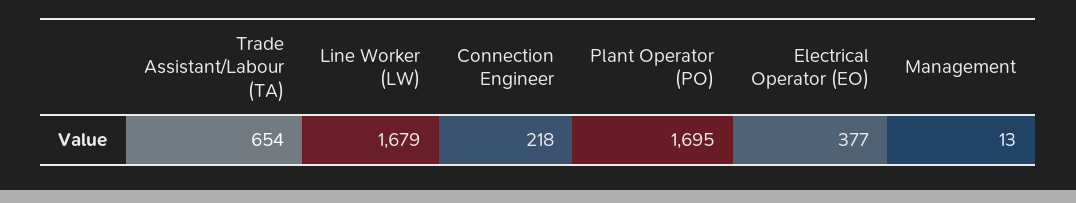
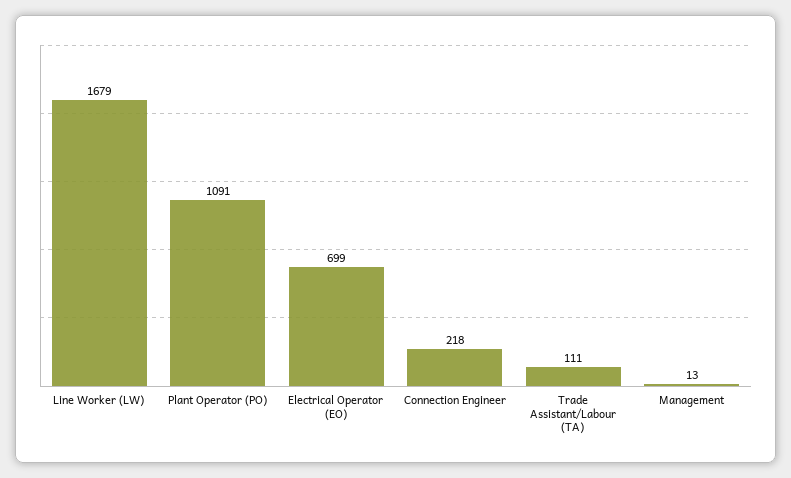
Trade Assistant/Labour (TA): 654 -> 111
Plant Operator (PO): 1695 -> 1091
Electrical Operator (EO): 377 -> 699

